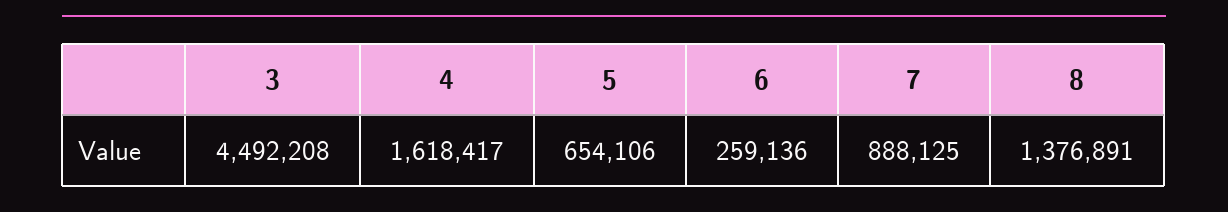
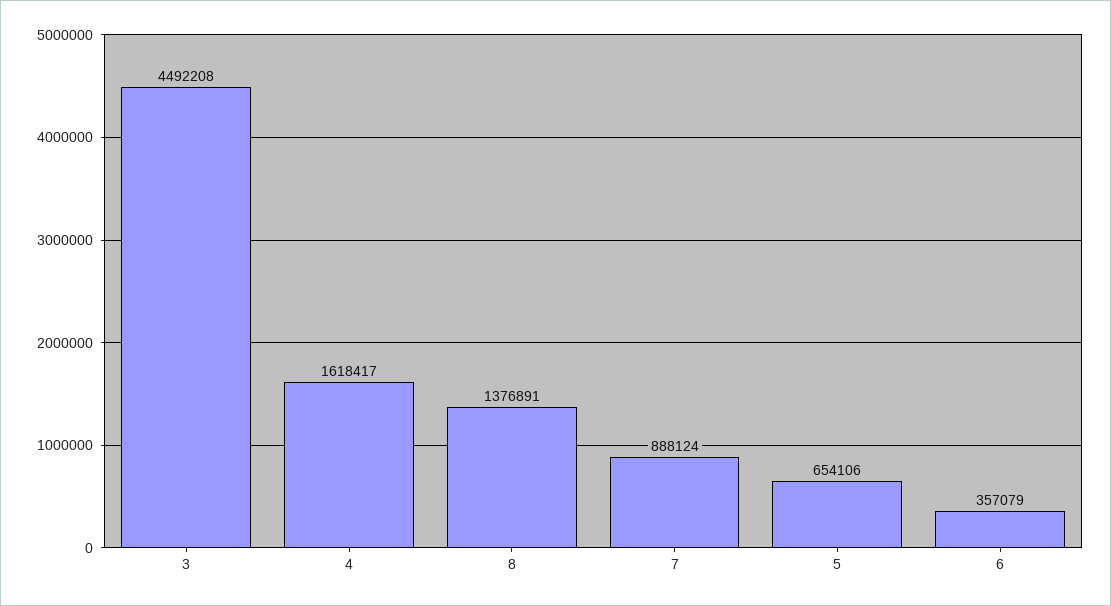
6: 259136 -> 357079
7: 888125 -> 888124

